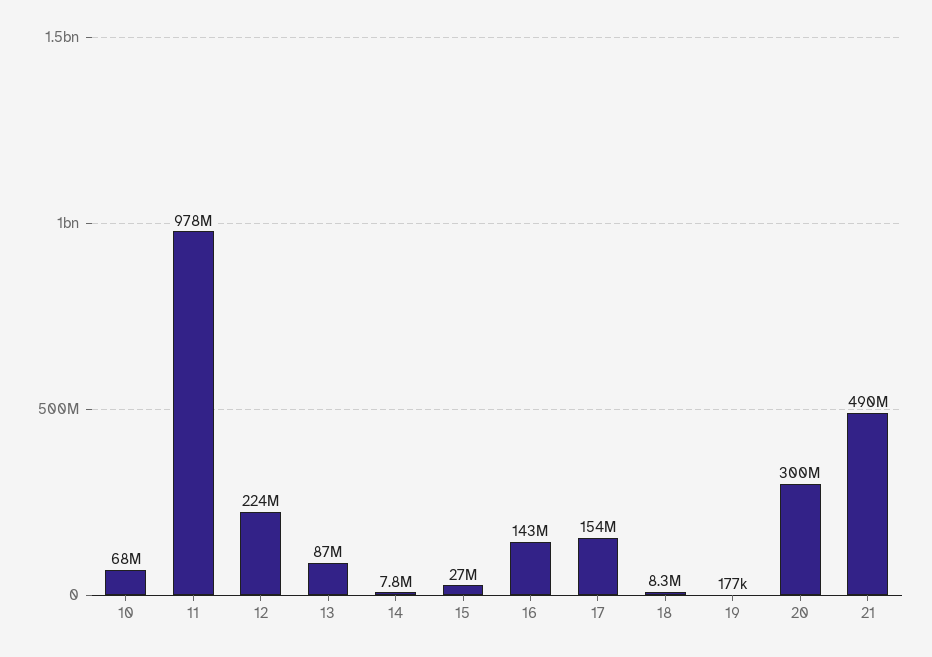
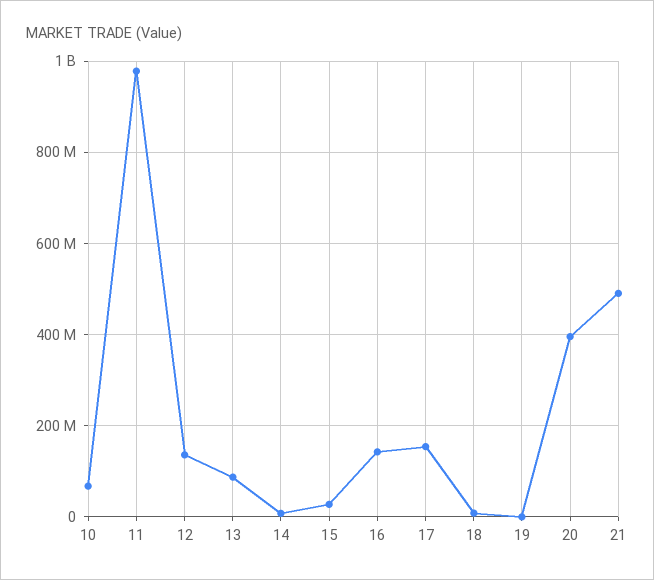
12: 224000000 -> 140000000
20: 300000000 -> 400000000

